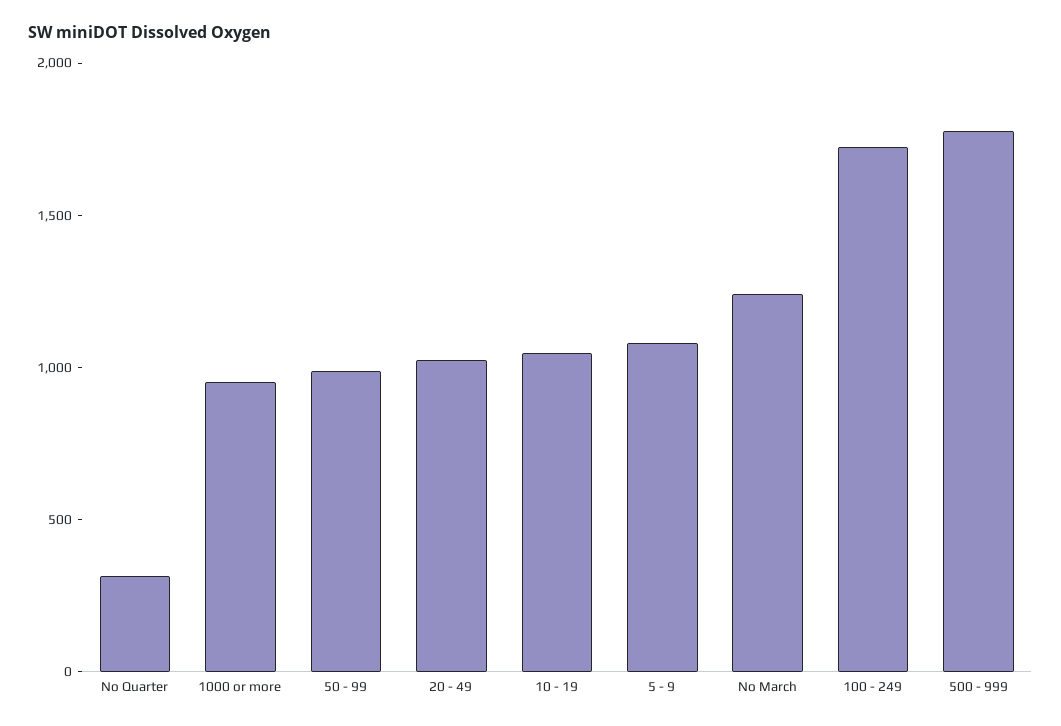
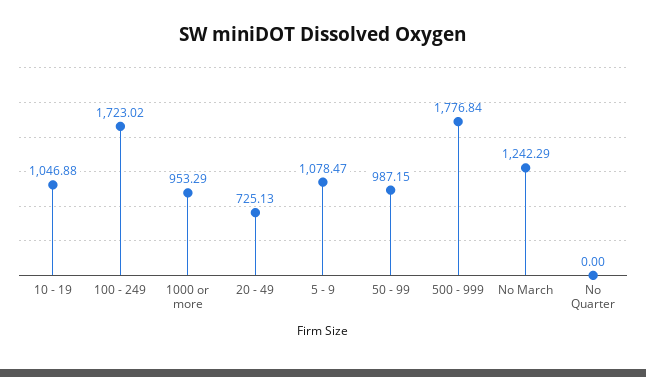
No Quarter: 300 -> 0
20 - 49: 1000 -> 725.13

